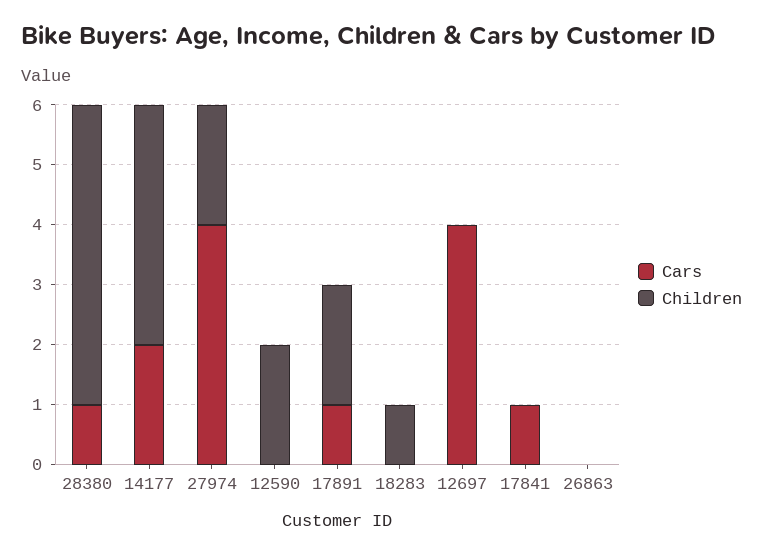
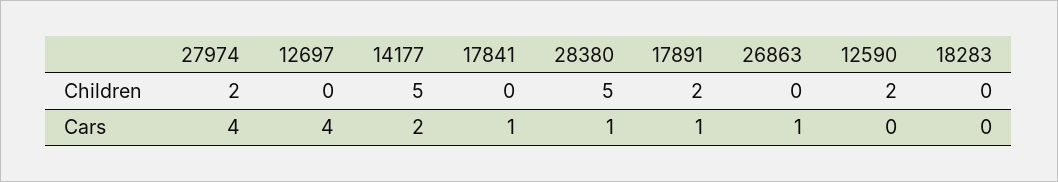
Children, 14177: 4 -> 5
Children, 18283: 1 -> 0
Cars, 26863: 0 -> 1

